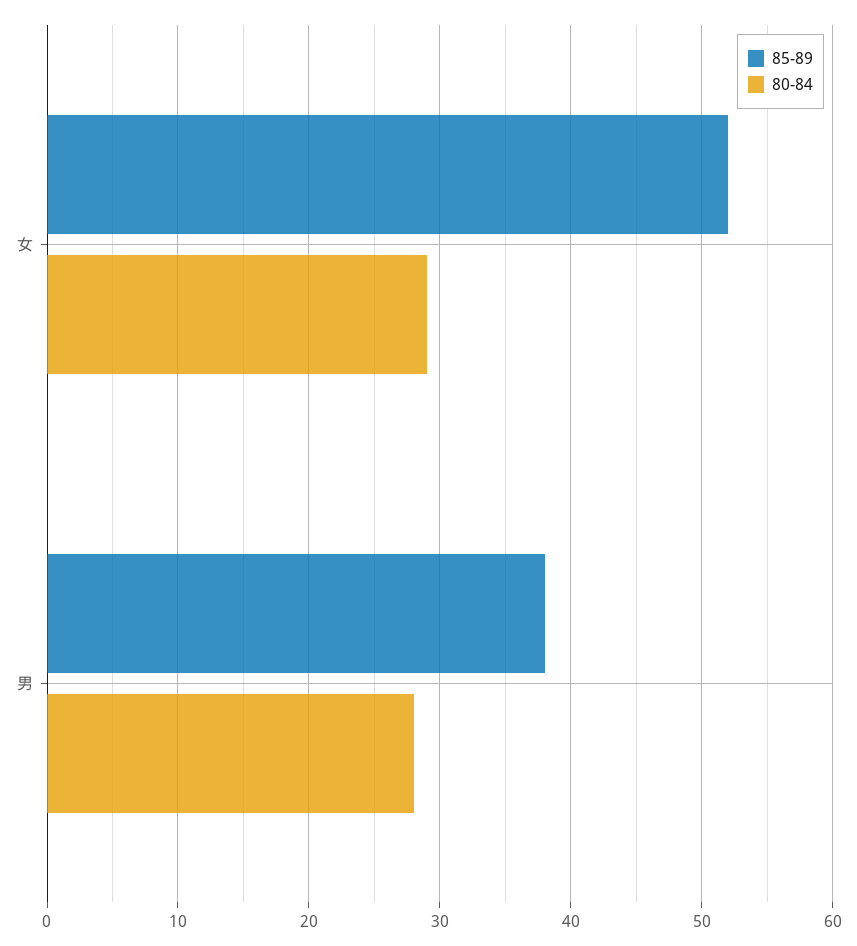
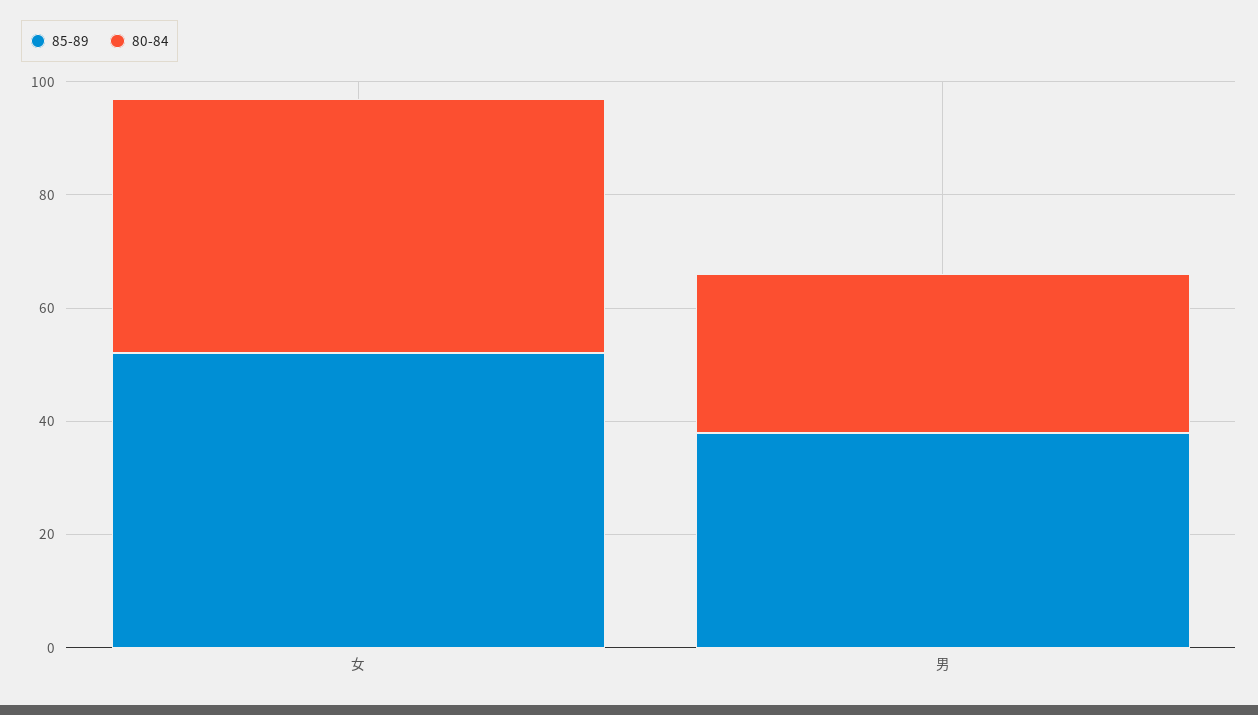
80-84, 女: 29 -> 45

